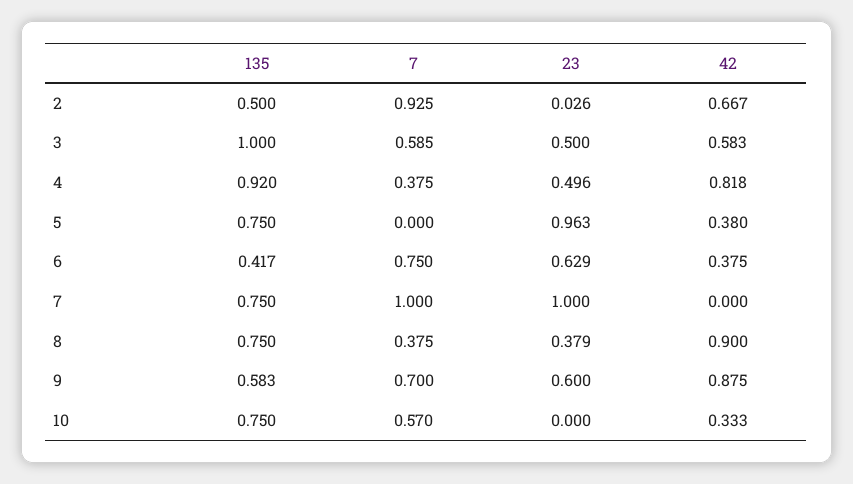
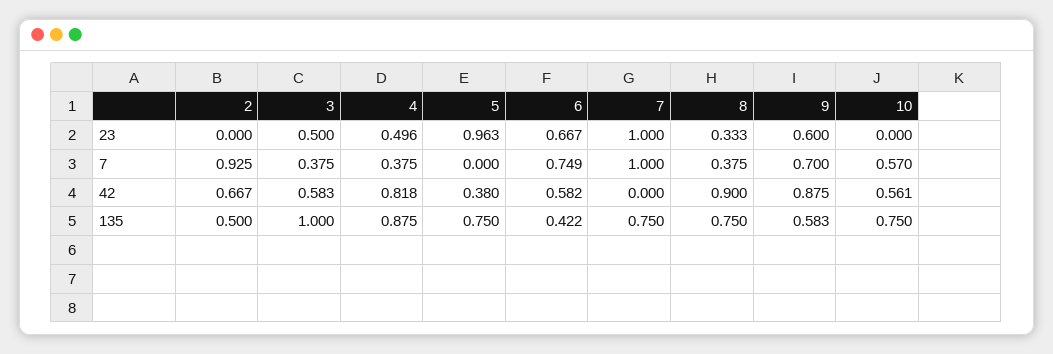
23, 2: 0.026 -> 0
7, 3: 0.585 -> 0.375
135, 4: 0.92 -> 0.875
135, 6: 0.417 -> 0.422
7, 6: 0.75 -> 0.749
23, 6: 0.629 -> 0.667
42, 6: 0.375 -> 0.582
23, 8: 0.379 -> 0.333
42, 10: 0.333 -> 0.561

